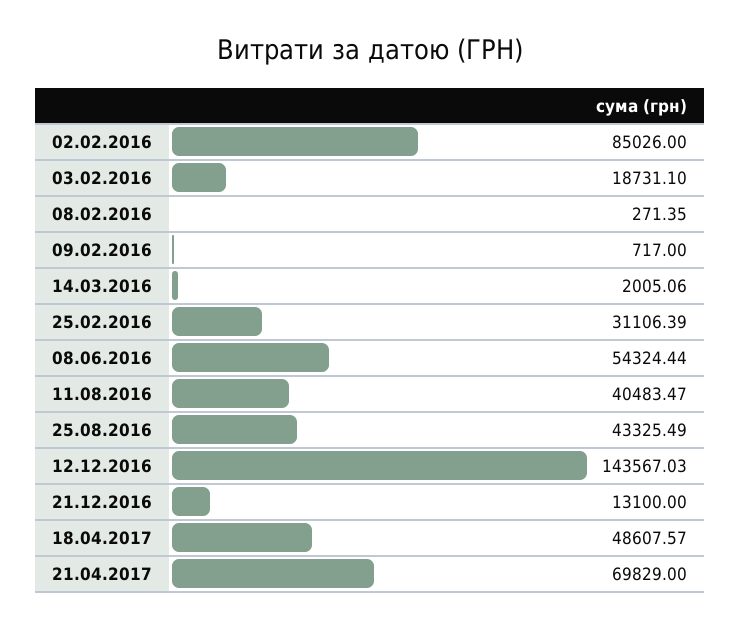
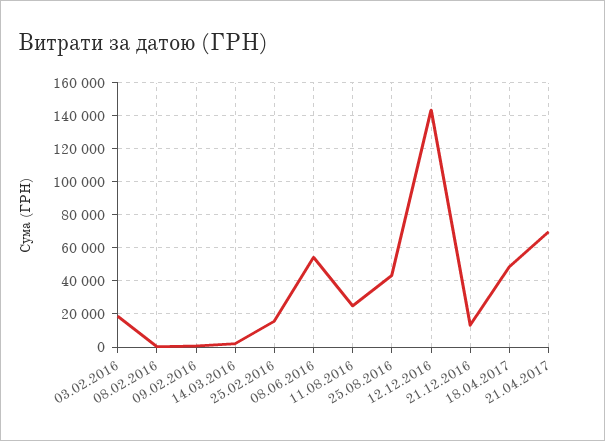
02.02.2016: 85026 -> none
25.02.2016: 31106.39 -> 15000
11.08.2016: 40483.47 -> 25000

